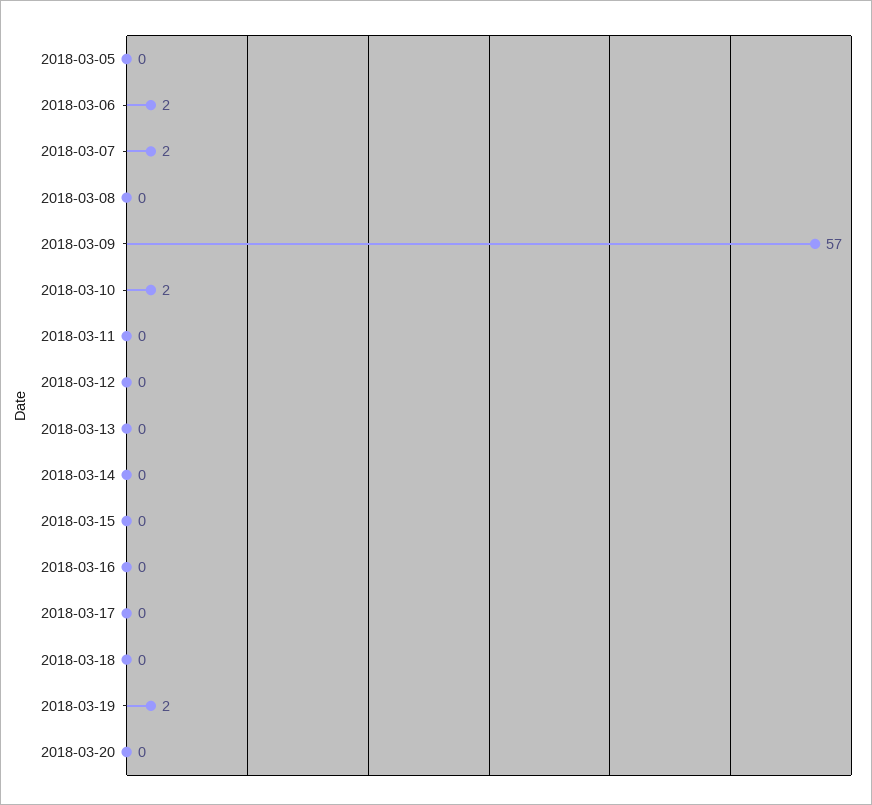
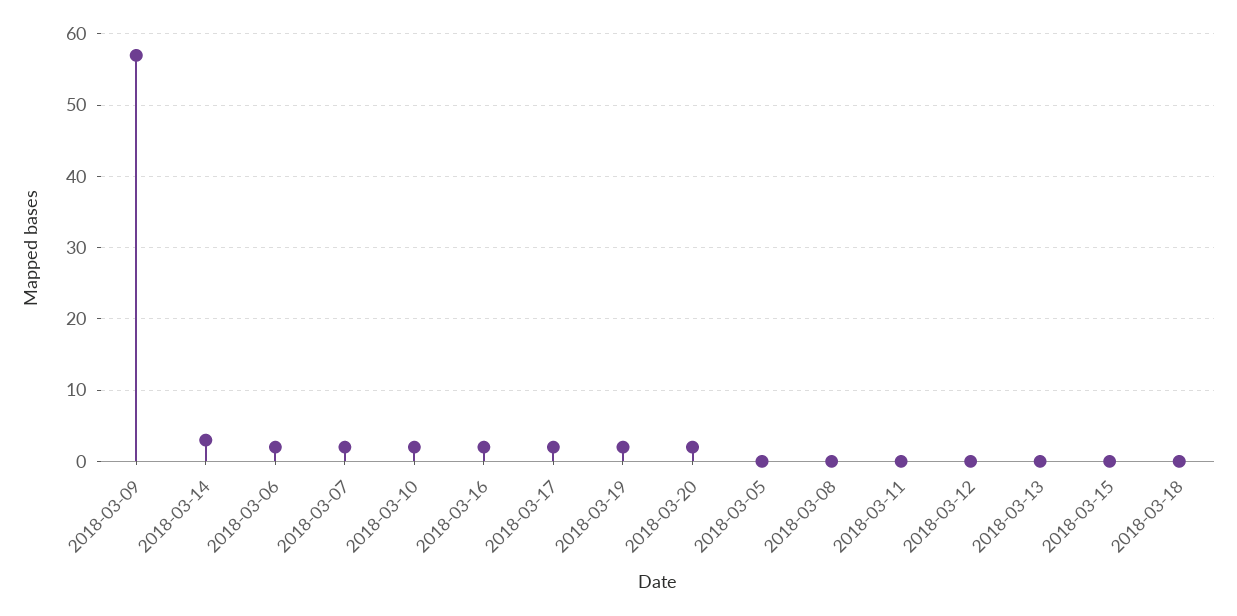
2018-03-14: 0 -> 3
2018-03-16: 0 -> 2
2018-03-17: 0 -> 2
2018-03-20: 0 -> 2

